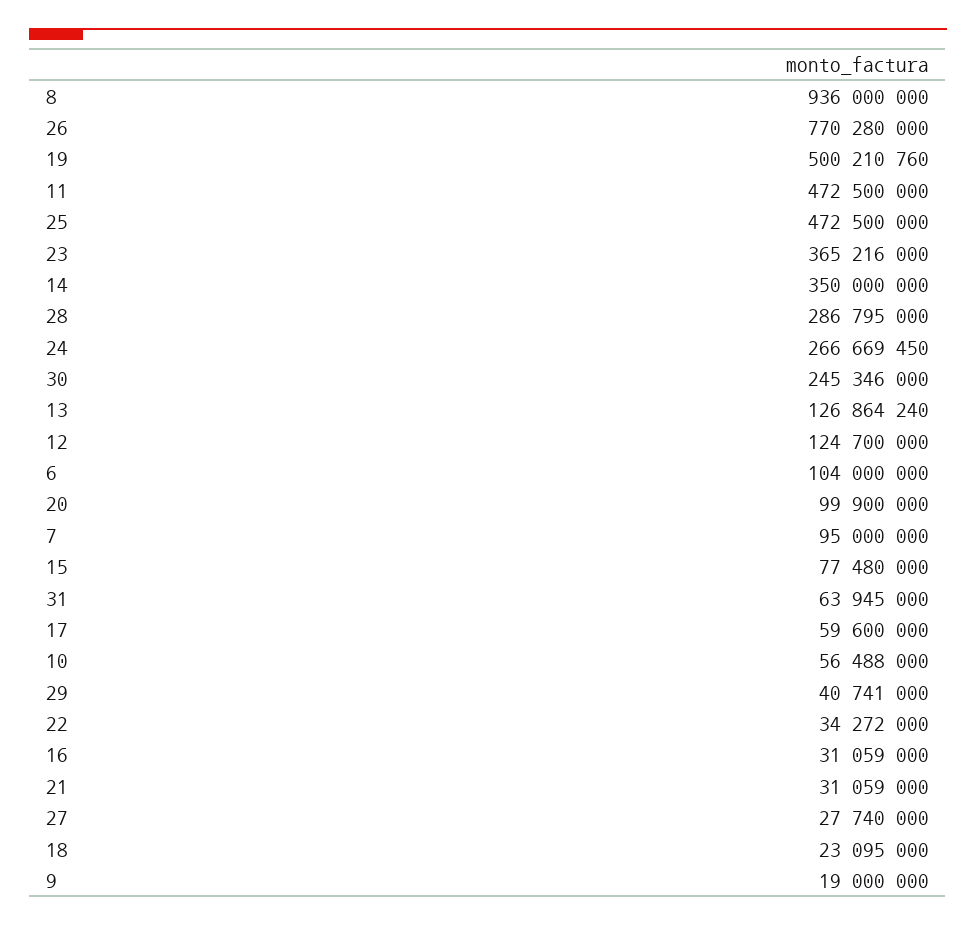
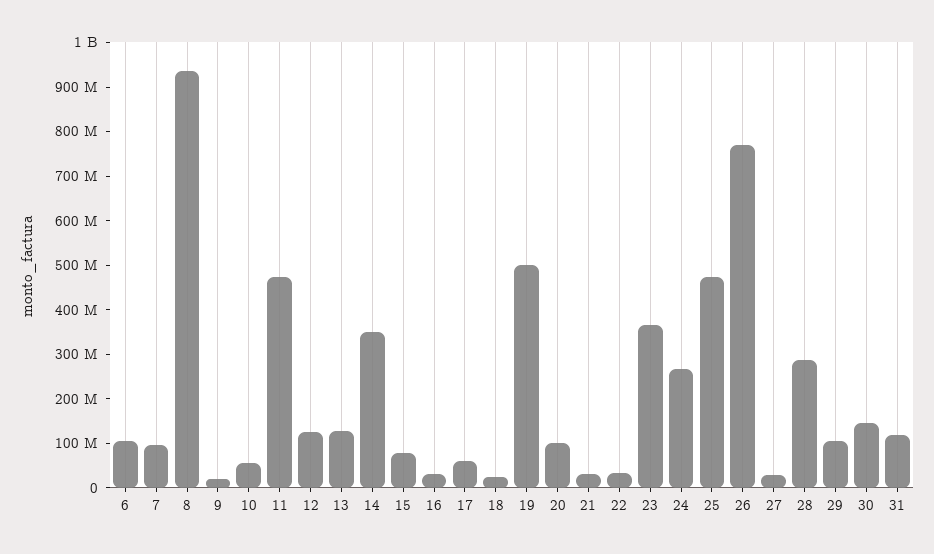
30: 245346000 -> 140000000
31: 63945000 -> 120000000
29: 40741000 -> 100000000

